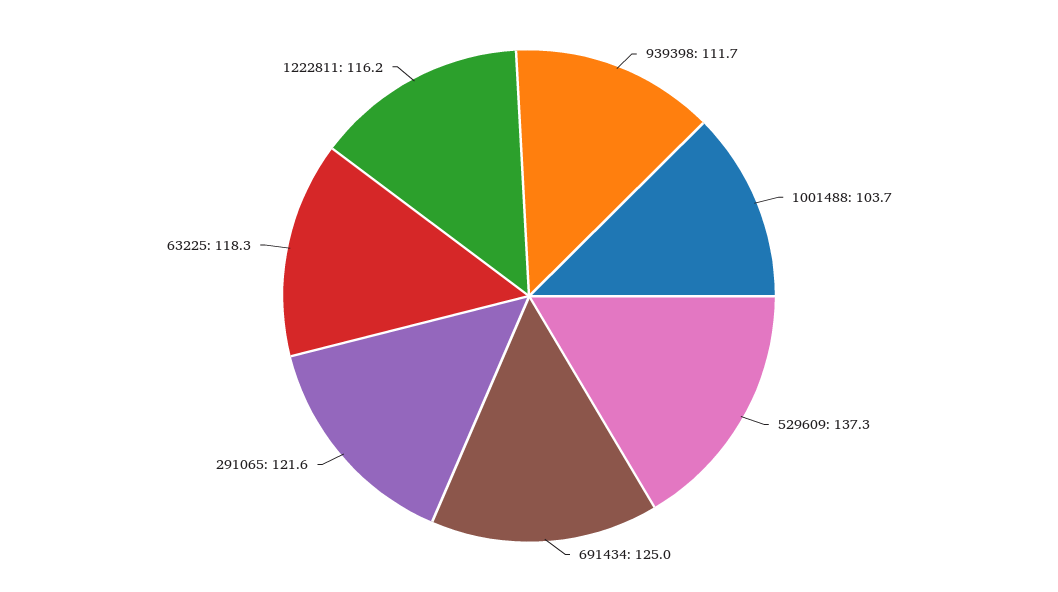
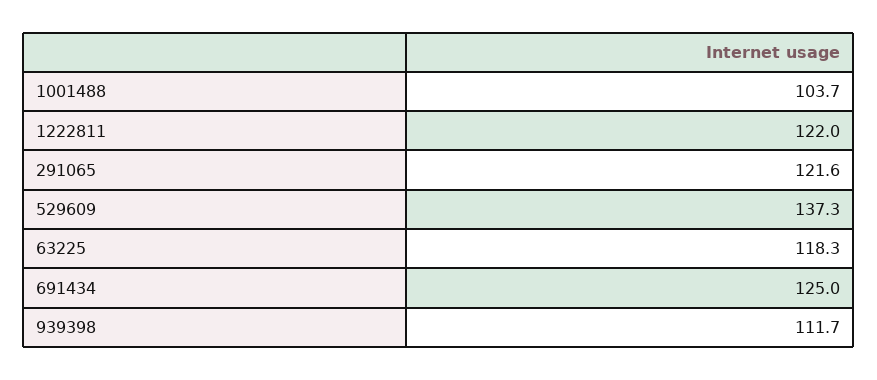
1222811: 116.2 -> 122

